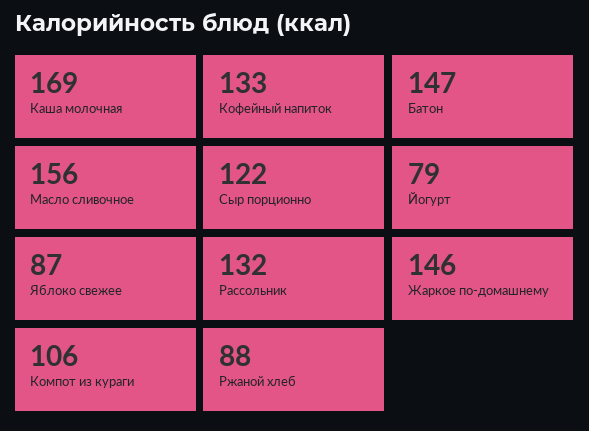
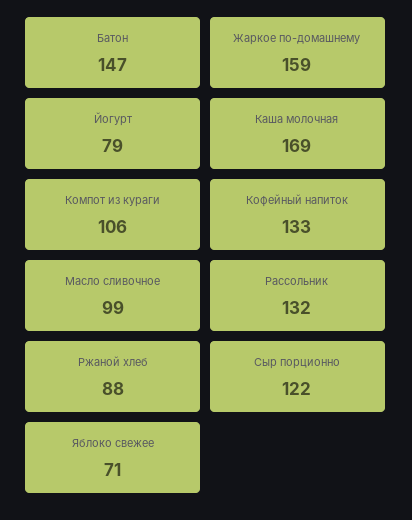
Масло сливочное: 156 -> 99
Яблоко свежее: 87 -> 71
Жаркое по-домашнему: 146 -> 159

